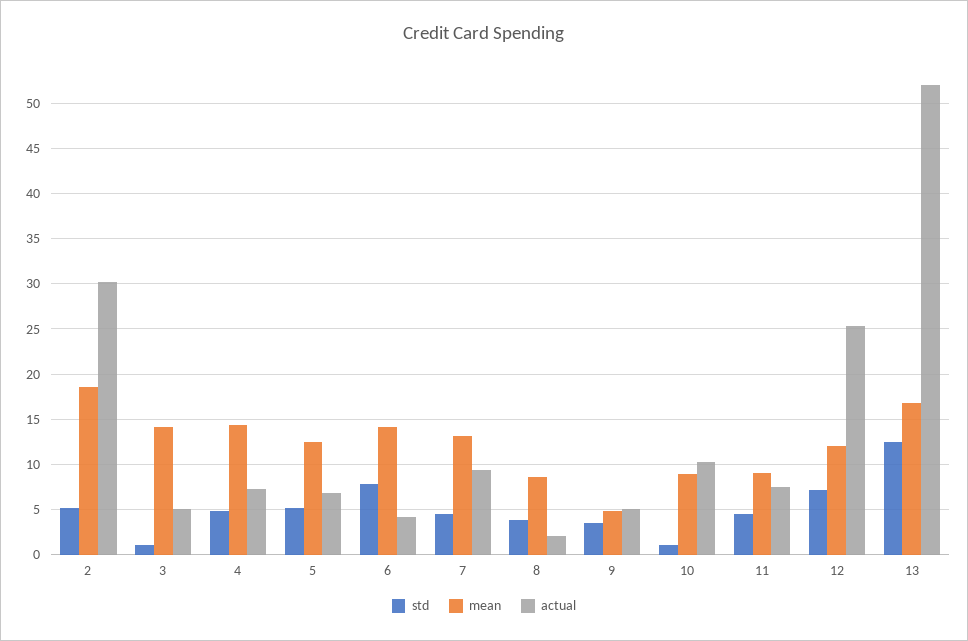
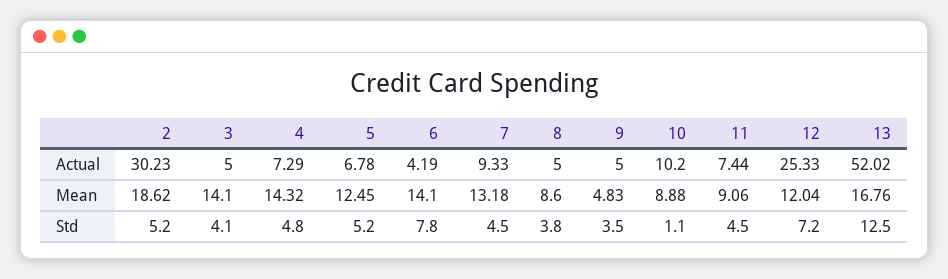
std, 3: 1 -> 4.1
actual, 8: 2 -> 5

